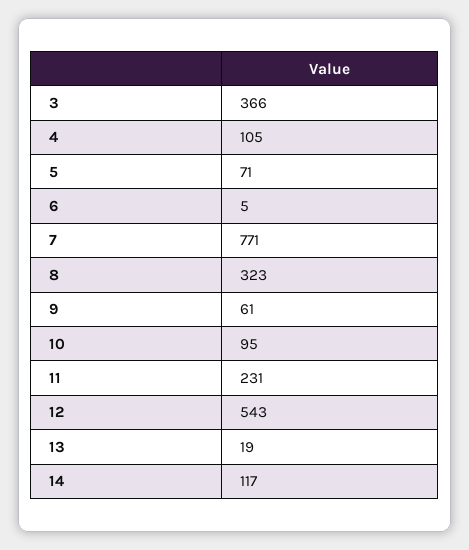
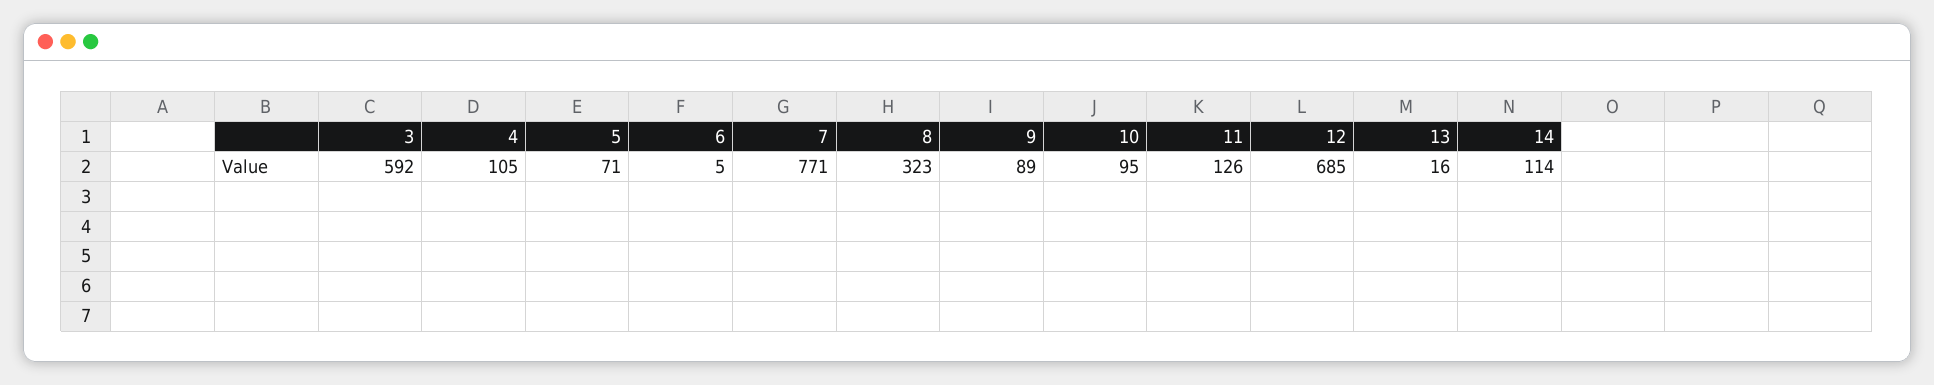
3: 366 -> 592
9: 61 -> 89
11: 231 -> 126
12: 543 -> 685
13: 19 -> 16
14: 117 -> 114

